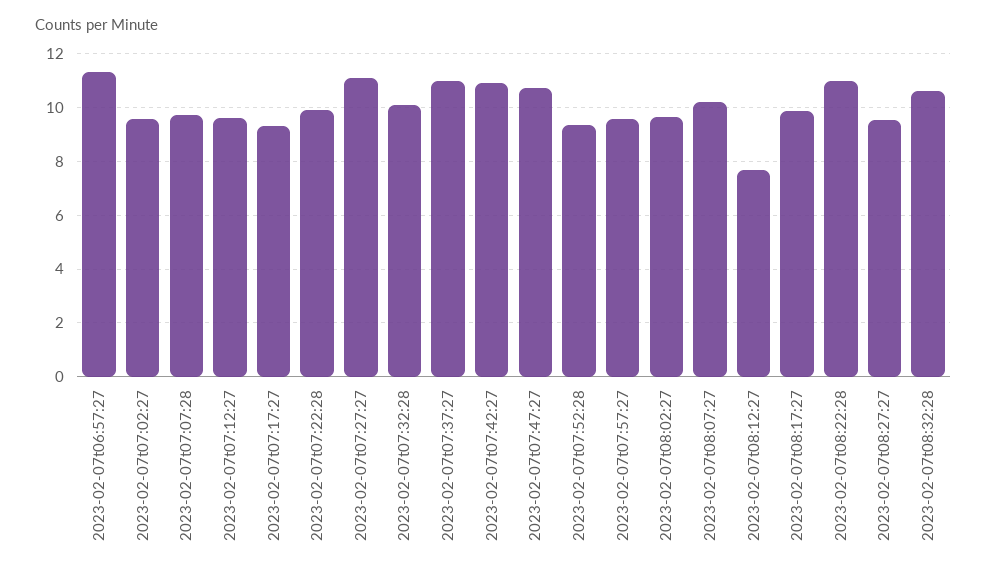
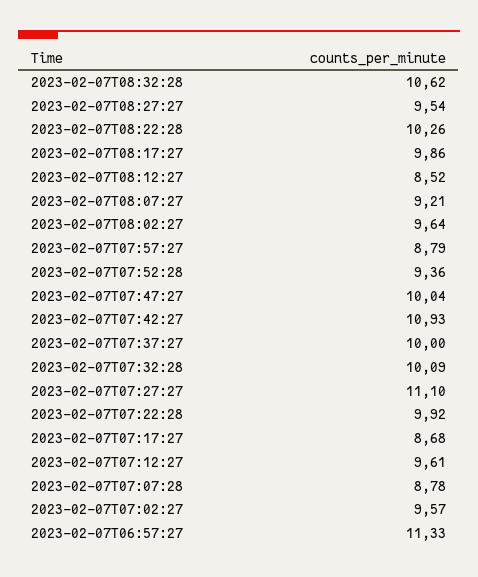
2023-02-07t07:07:28: 9.75 -> 8.78
2023-02-07t07:17:27: 9.25 -> 8.68
2023-02-07t07:37:27: 11 -> 10
2023-02-07t07:47:27: 10.75 -> 10.04
2023-02-07t07:57:27: 9.5 -> 8.79
2023-02-07t08:07:27: 10.25 -> 9.21
2023-02-07t08:12:27: 7.75 -> 8.52
2023-02-07t08:22:28: 11 -> 10.26

